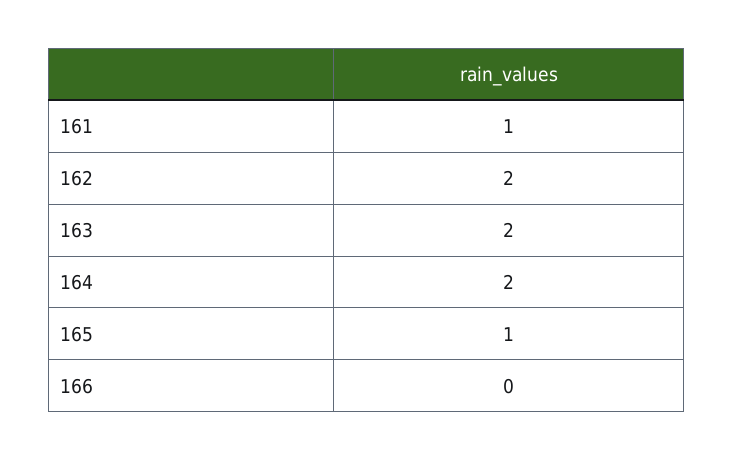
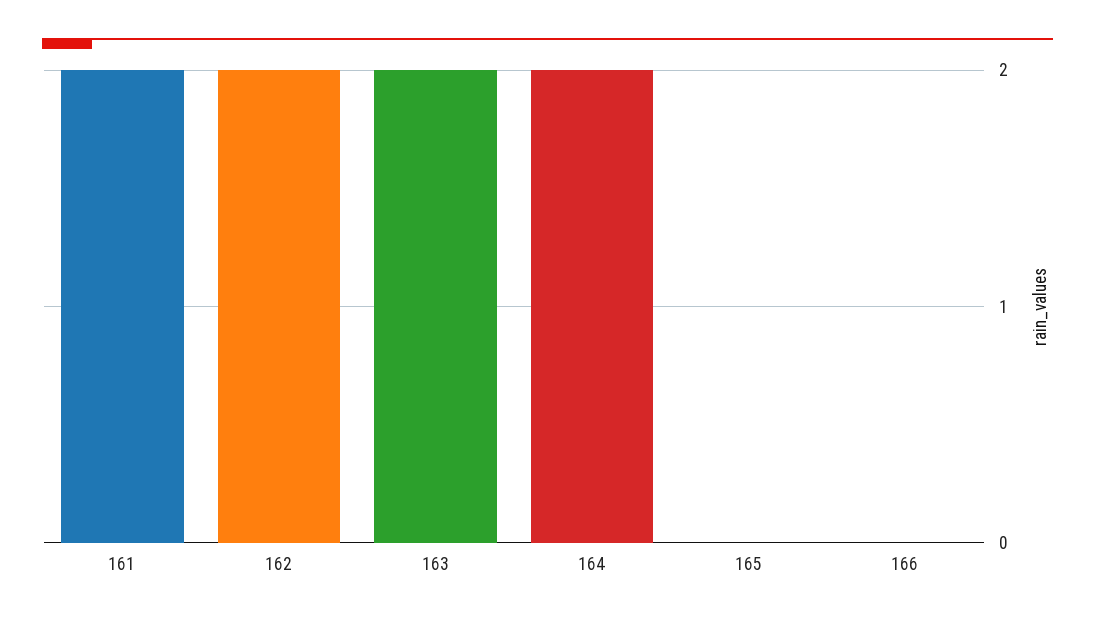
161: 1 -> 2
165: 1 -> 0

